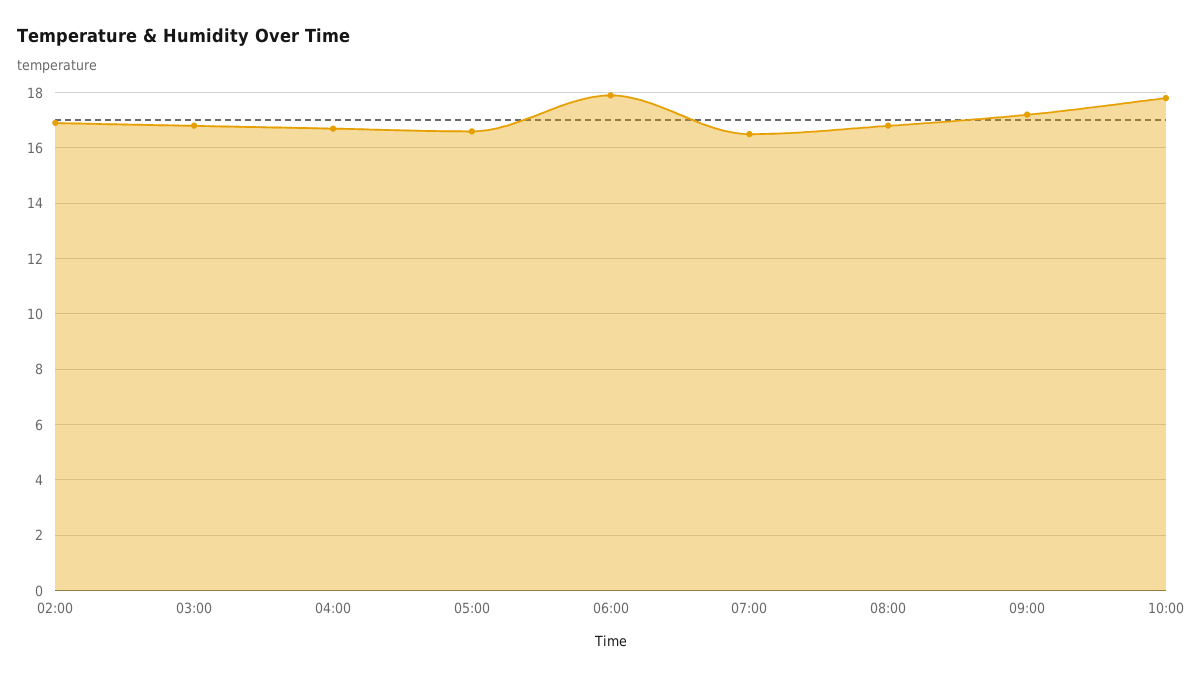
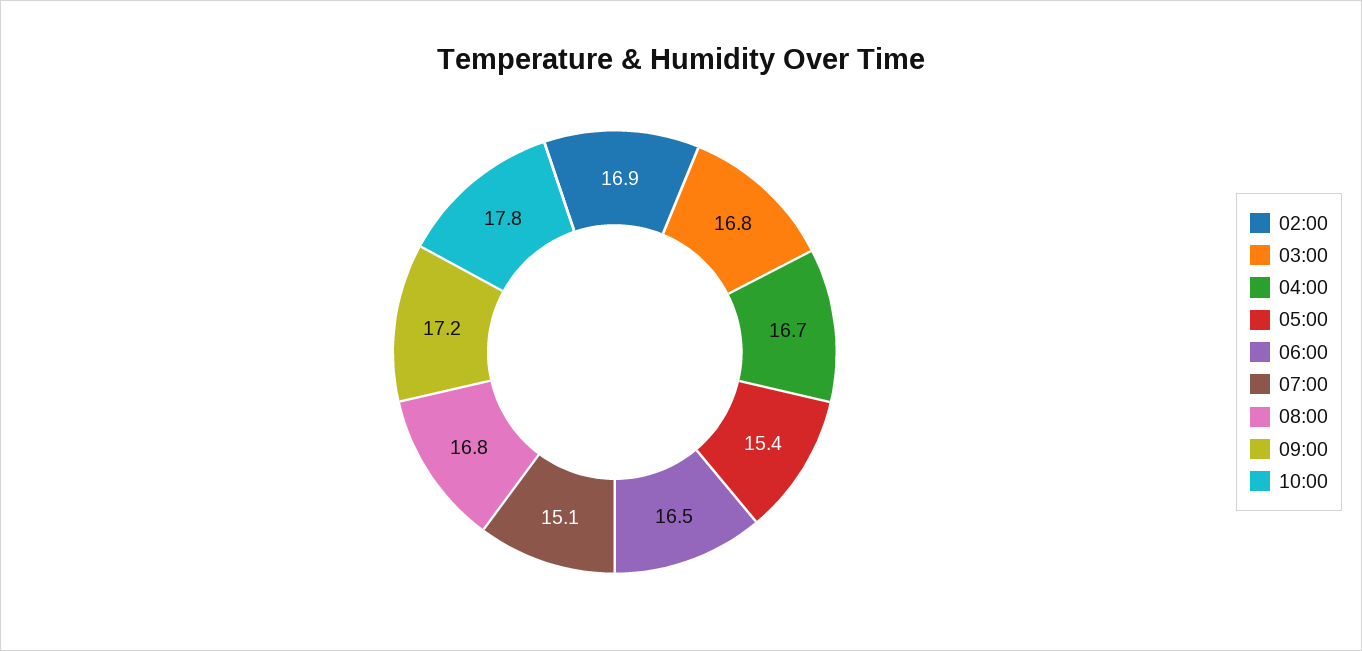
05:00: 16.5 -> 15.4
06:00: 18 -> 16.5
07:00: 16.5 -> 15.1

